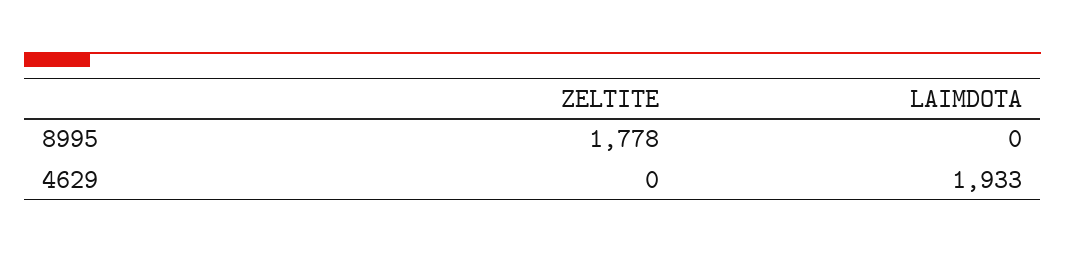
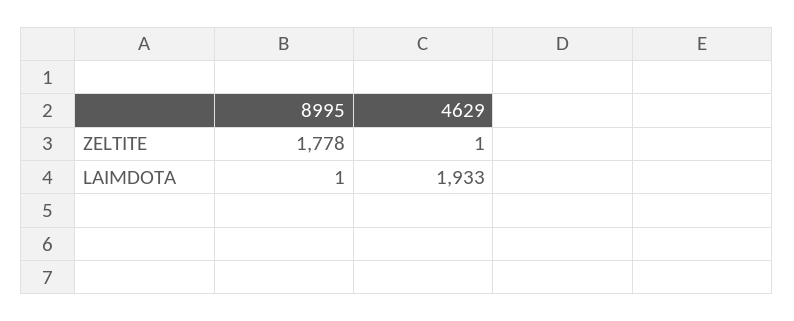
LAIMDOTA, 8995: 0 -> 1
ZELTITE, 4629: 0 -> 1

